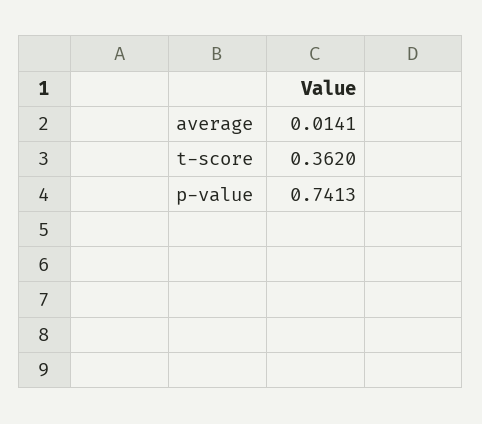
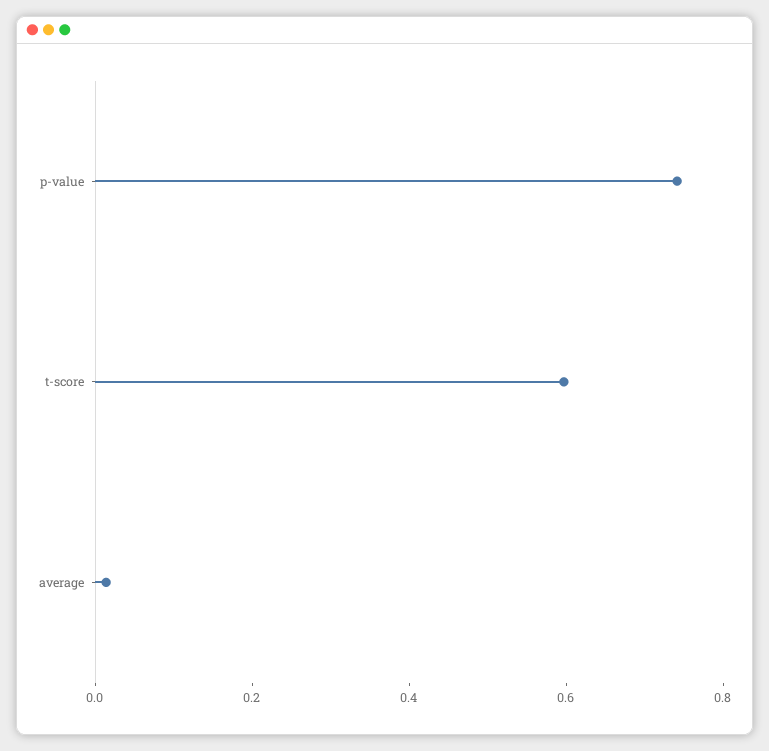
t-score: 0.362 -> 0.6

